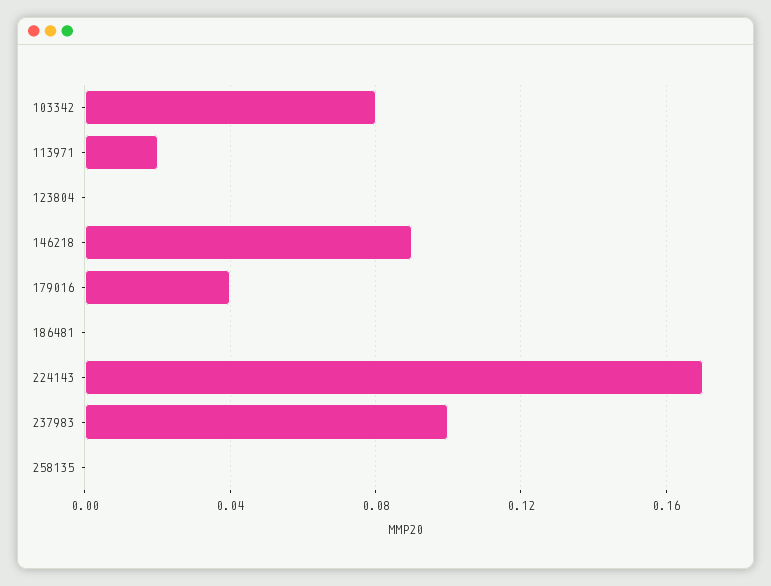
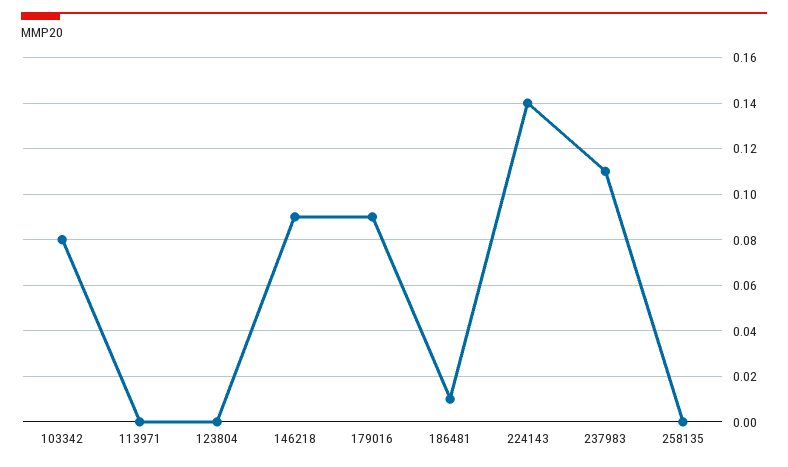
113971: 0.02 -> 0
179016: 0.04 -> 0.09
186481: 0 -> 0.01
224143: 0.17 -> 0.14
237983: 0.1 -> 0.11

